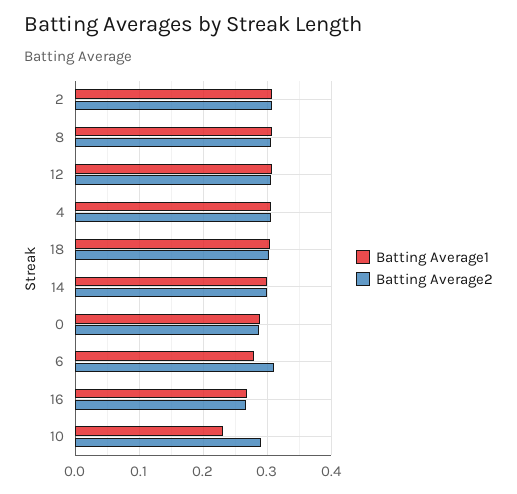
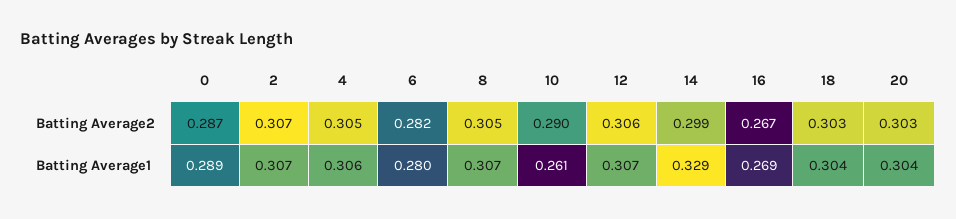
Batting Average1, 14: 0.3 -> 0.329
Batting Average2, 6: 0.31 -> 0.282
Batting Average1, 10: 0.23 -> 0.261
Batting Average2, 20: none -> 0.303
Batting Average1, 20: none -> 0.304

